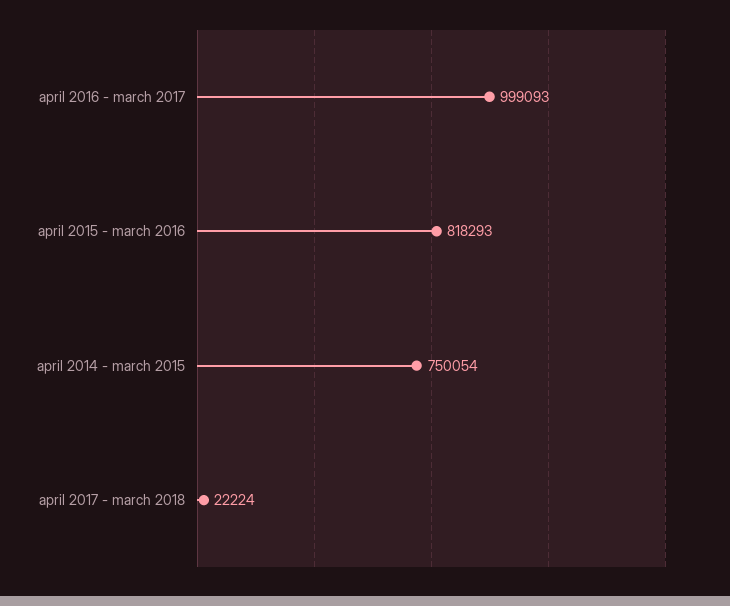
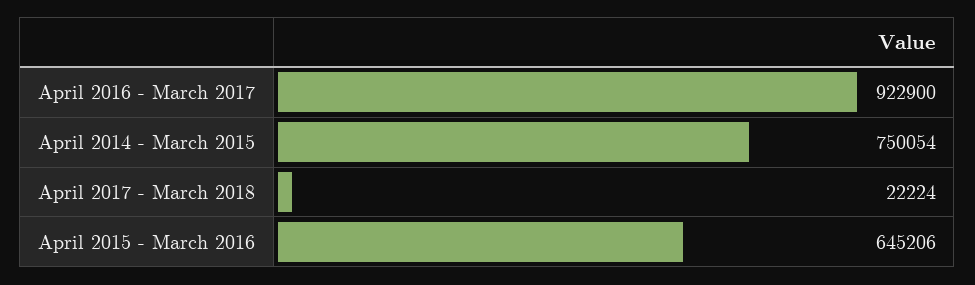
april 2016 - march 2017: 999093 -> 922900
april 2015 - march 2016: 818293 -> 645206

